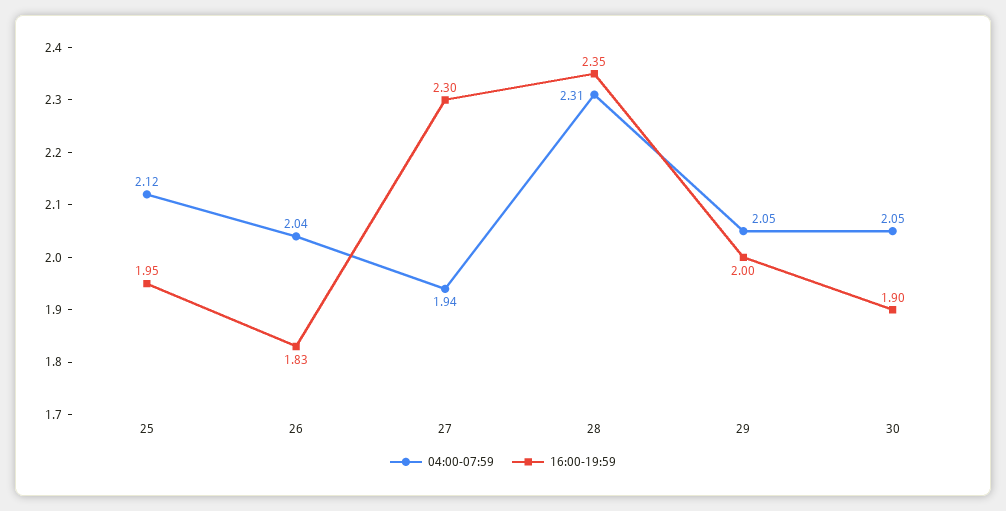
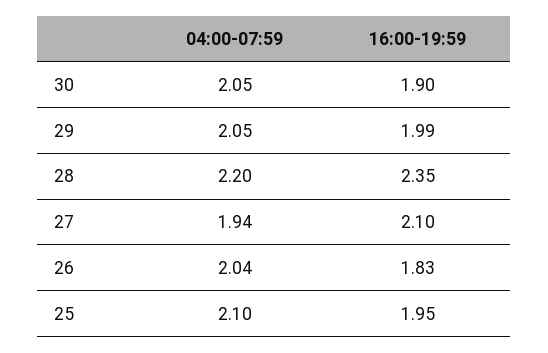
04:00-07:59, 25: 2.12 -> 2.1
16:00-19:59, 27: 2.3 -> 2.1
04:00-07:59, 28: 2.31 -> 2.2
16:00-19:59, 29: 2 -> 1.99

